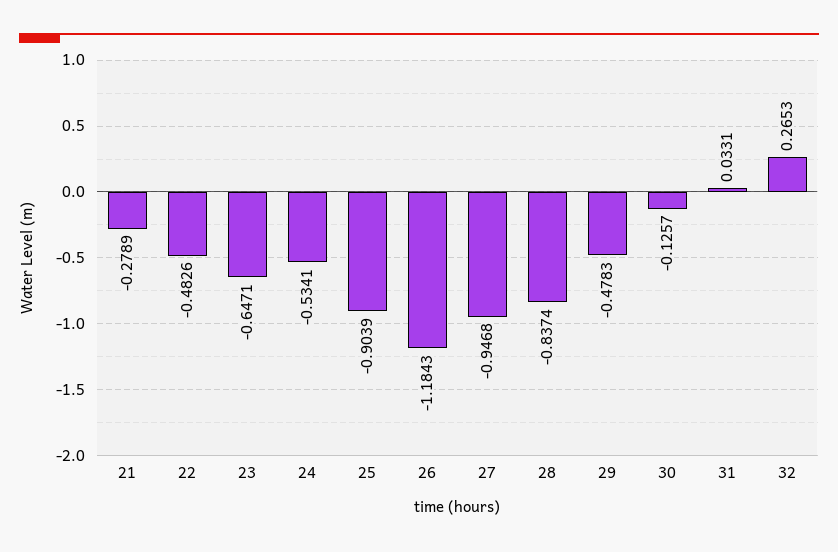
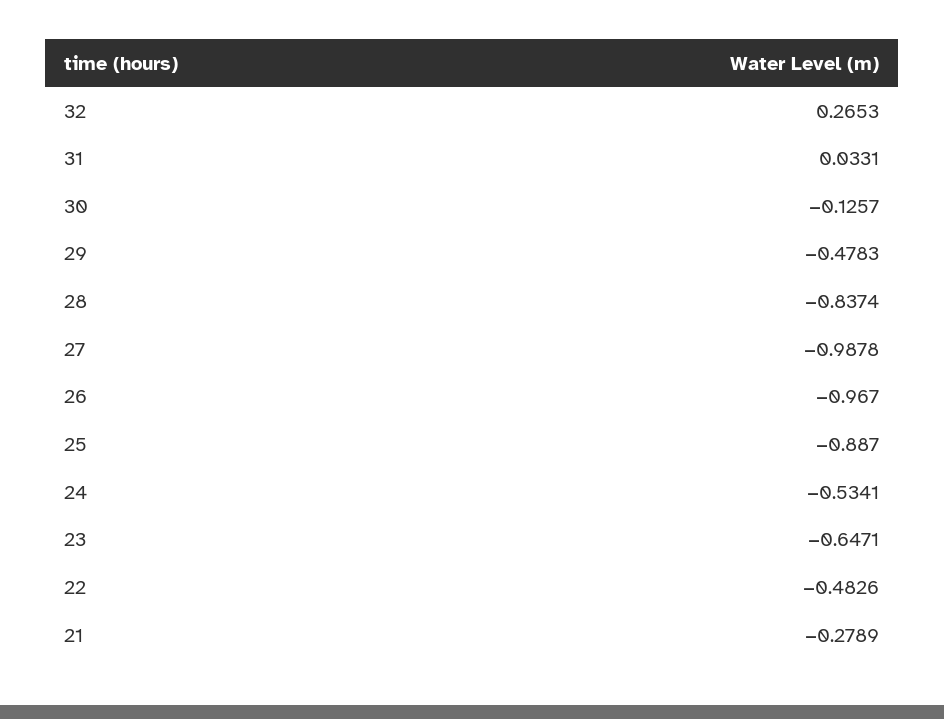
25: -0.9039 -> -0.887
26: -1.1843 -> -0.967
27: -0.9468 -> -0.9878

